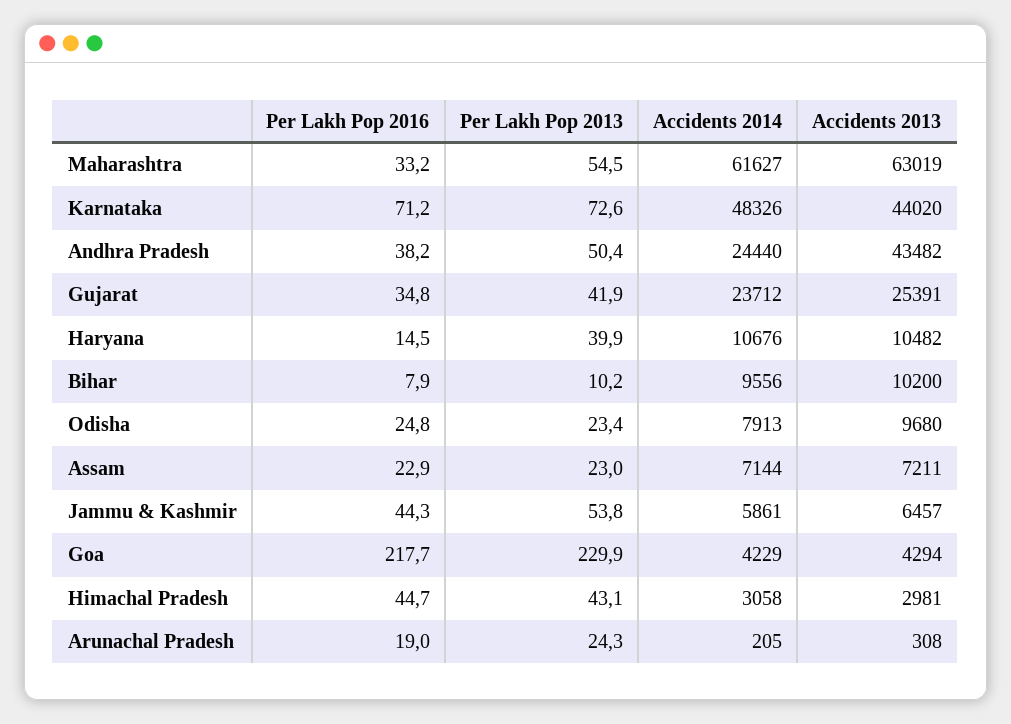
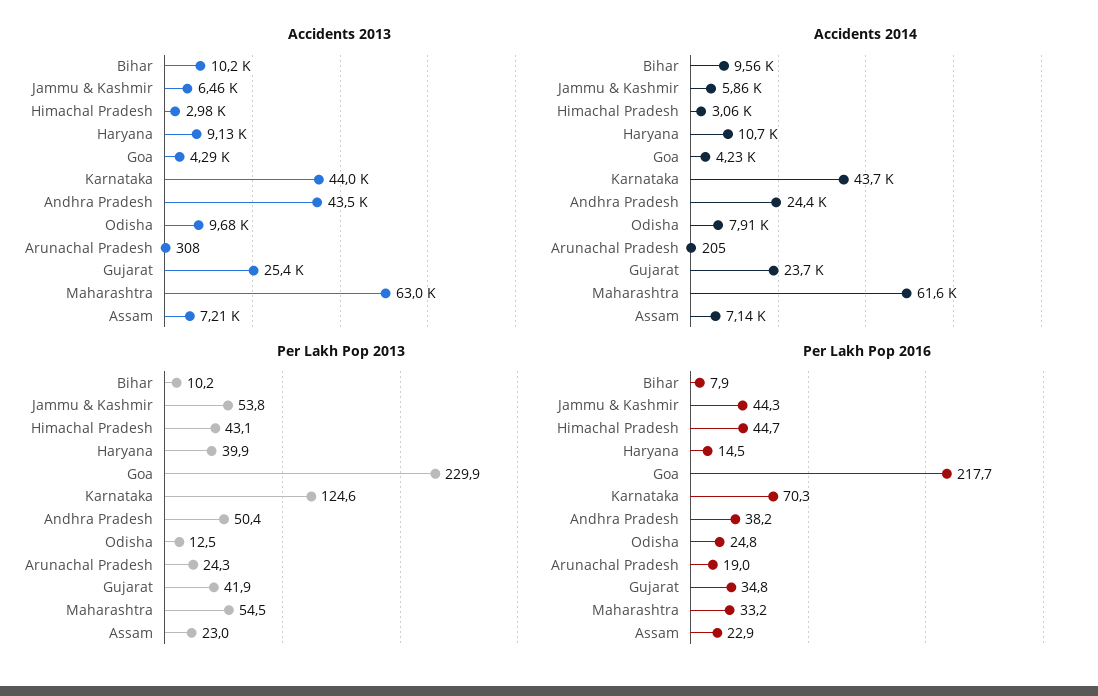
Per Lakh Pop 2016, Karnataka: 71.2 -> 70.3
Per Lakh Pop 2013, Karnataka: 72.6 -> 124.6
Accidents 2014, Karnataka: 48326 -> 43700
Accidents 2013, Haryana: 10482 -> 9130
Per Lakh Pop 2013, Odisha: 23.4 -> 12.5

